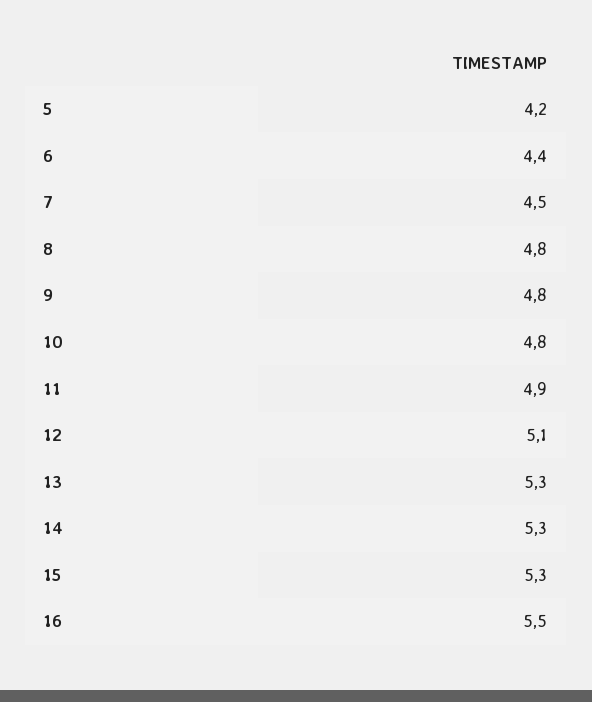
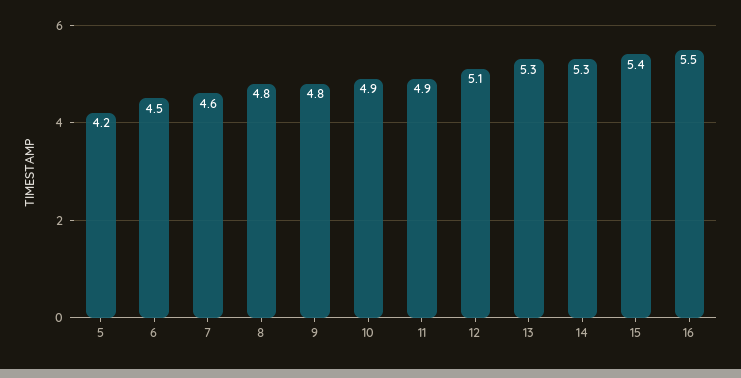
6: 4.4 -> 4.5
7: 4.5 -> 4.6
10: 4.8 -> 4.9
15: 5.3 -> 5.4

